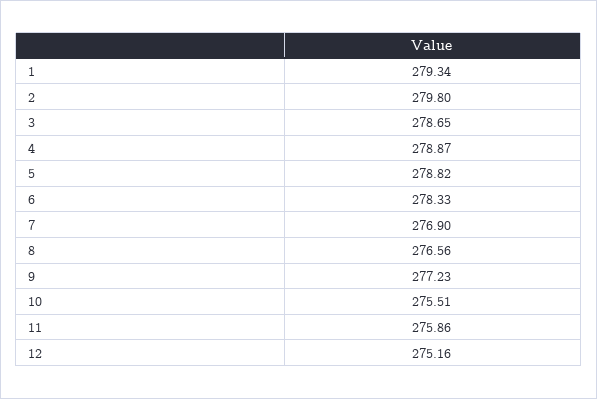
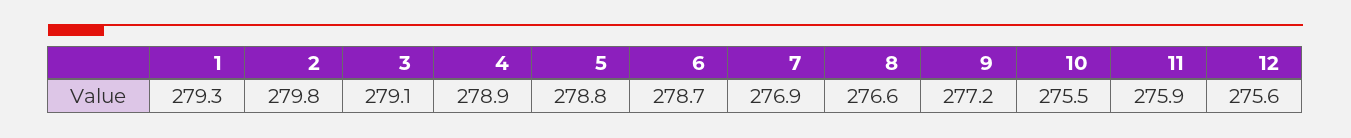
3: 278.65 -> 279.1
6: 278.33 -> 278.7
12: 275.16 -> 275.6

